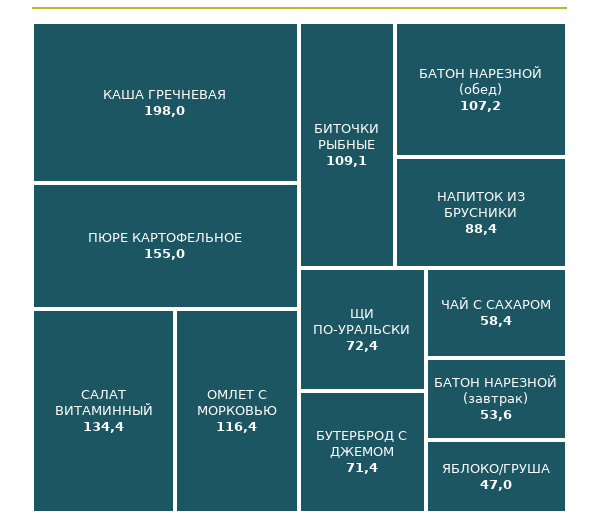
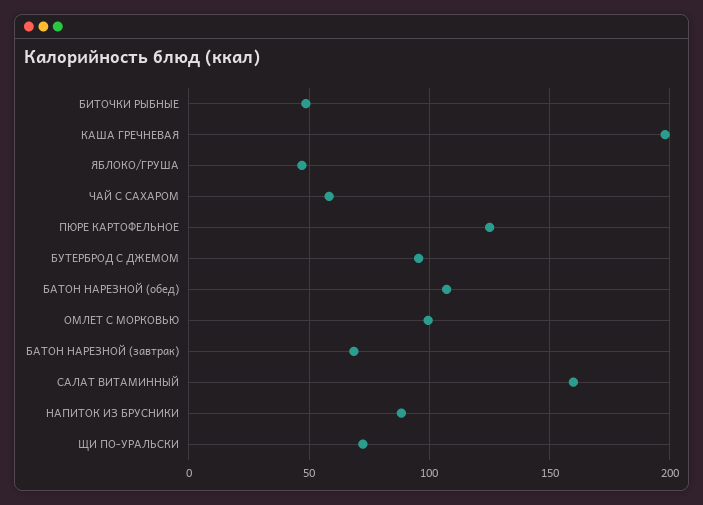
ПЮРЕ КАРТОФЕЛЬНОЕ: 155 -> 125
САЛАТ ВИТАМИННЫЙ: 134.4 -> 160
ОМЛЕТ С МОРКОВЬЮ: 116.4 -> 100
БИТОЧКИ РЫБНЫЕ: 109.1 -> 50
БУТЕРБРОД С ДЖЕМОМ: 71.4 -> 95
БАТОН НАРЕЗНОЙ (завтрак): 53.6 -> 70

